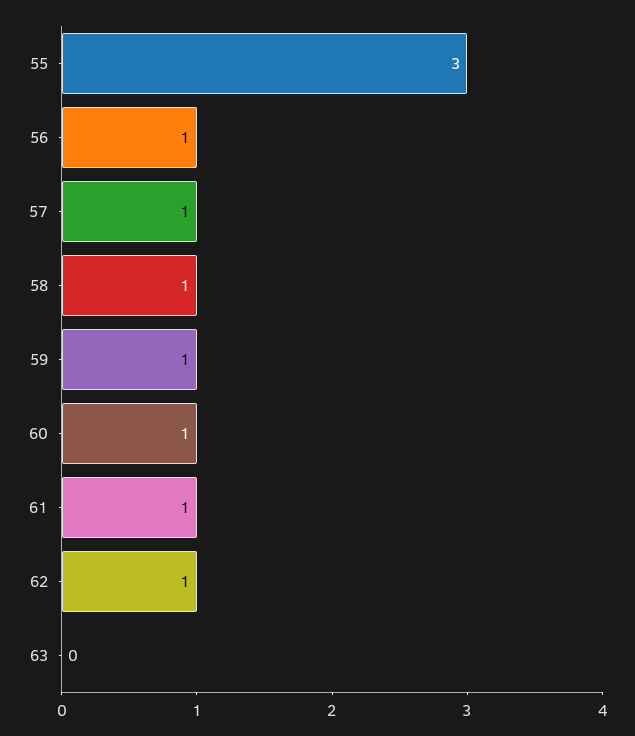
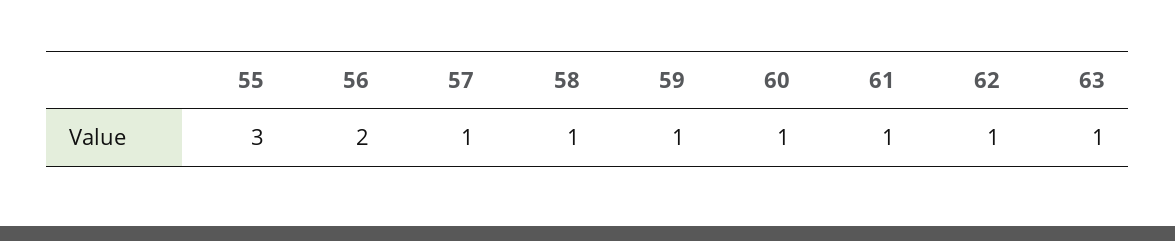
56: 1 -> 2
63: 0 -> 1

